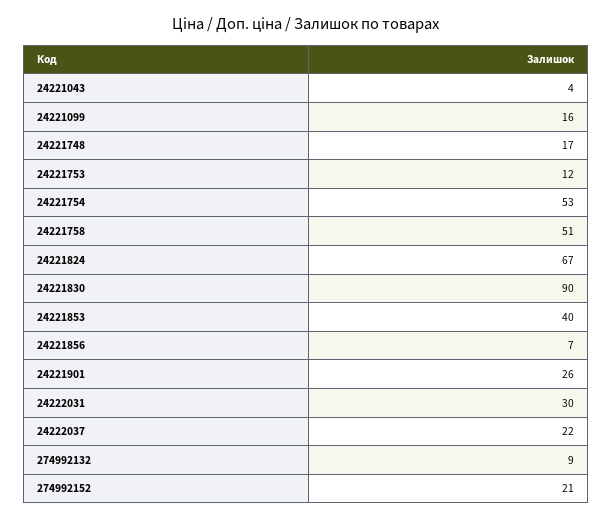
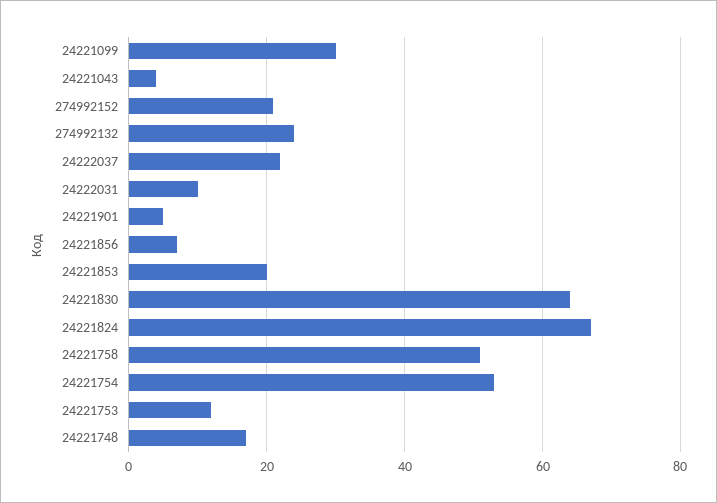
24221099: 16 -> 30
24221830: 90 -> 65
24221853: 40 -> 20
24221901: 26 -> 5
24222031: 30 -> 10
274992132: 9 -> 25

